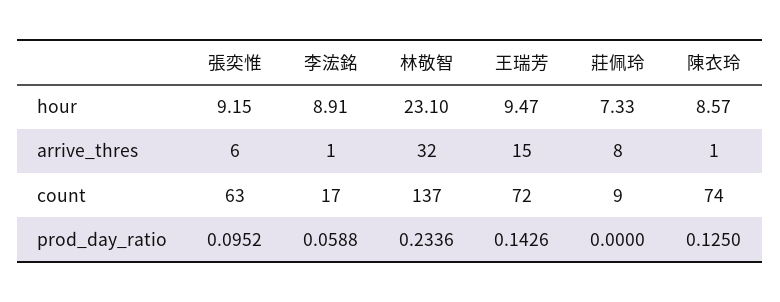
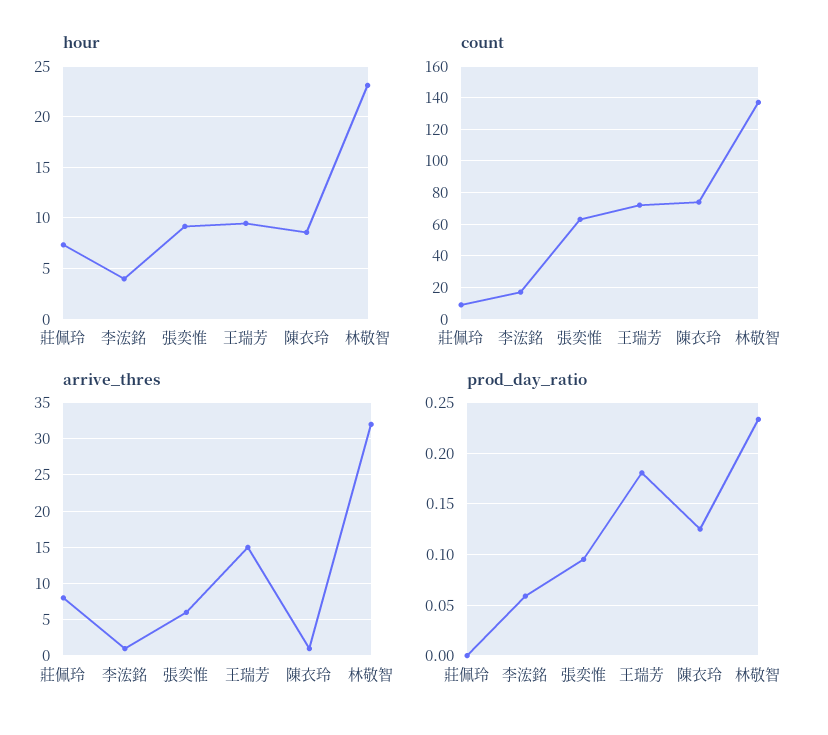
hour, 李浤銘: 8.91 -> 4
prod_day_ratio, 王瑞芳: 0.1426 -> 0.18

